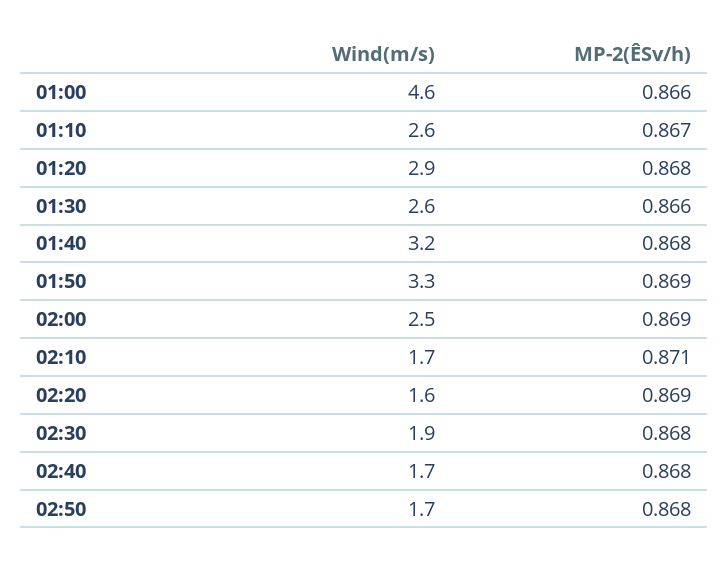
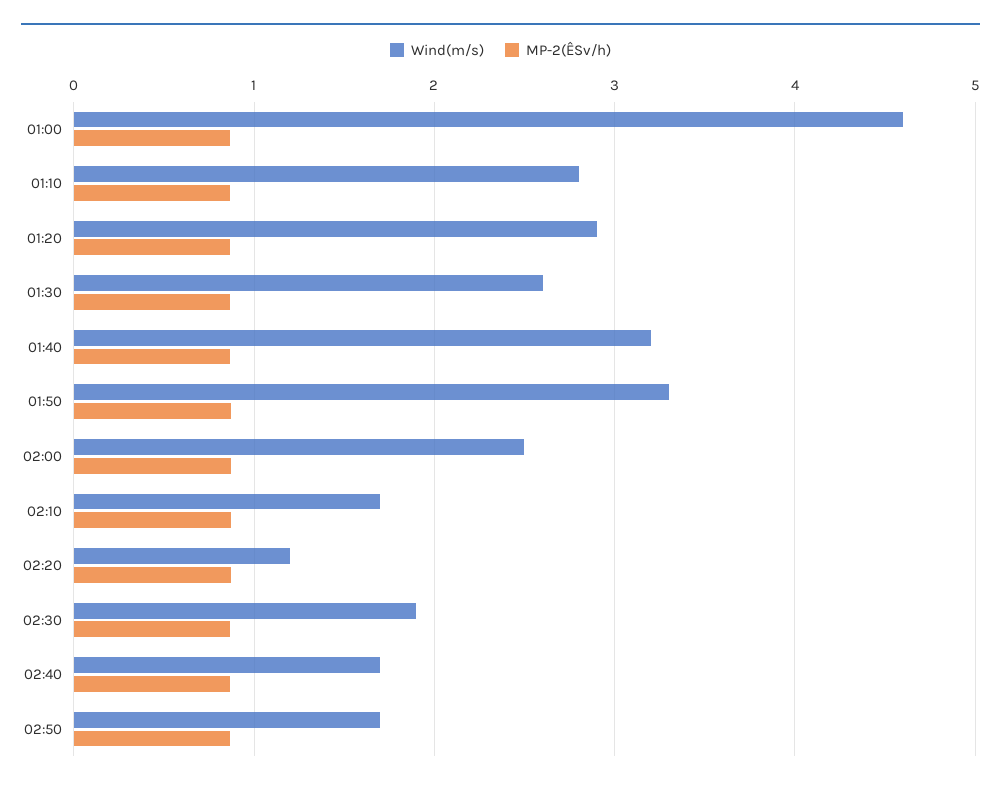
Wind(m/s), 01:10: 2.6 -> 2.8
Wind(m/s), 02:20: 1.6 -> 1.2

